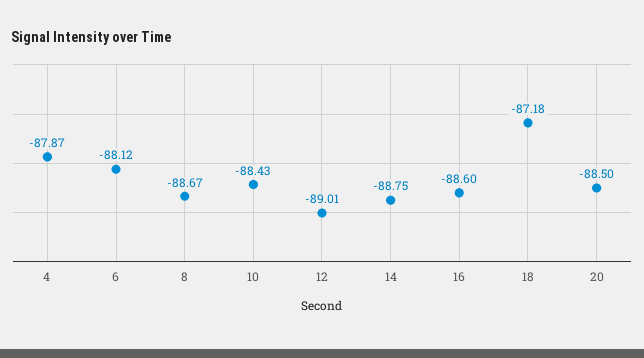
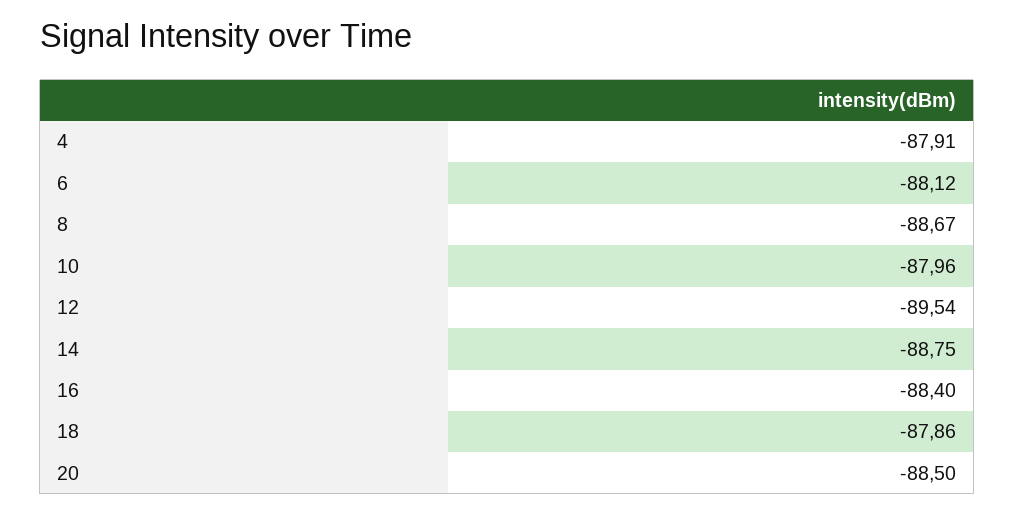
4: -87.87 -> -87.91
10: -88.43 -> -87.96
12: -89.01 -> -89.54
16: -88.6 -> -88.4
18: -87.18 -> -87.86

